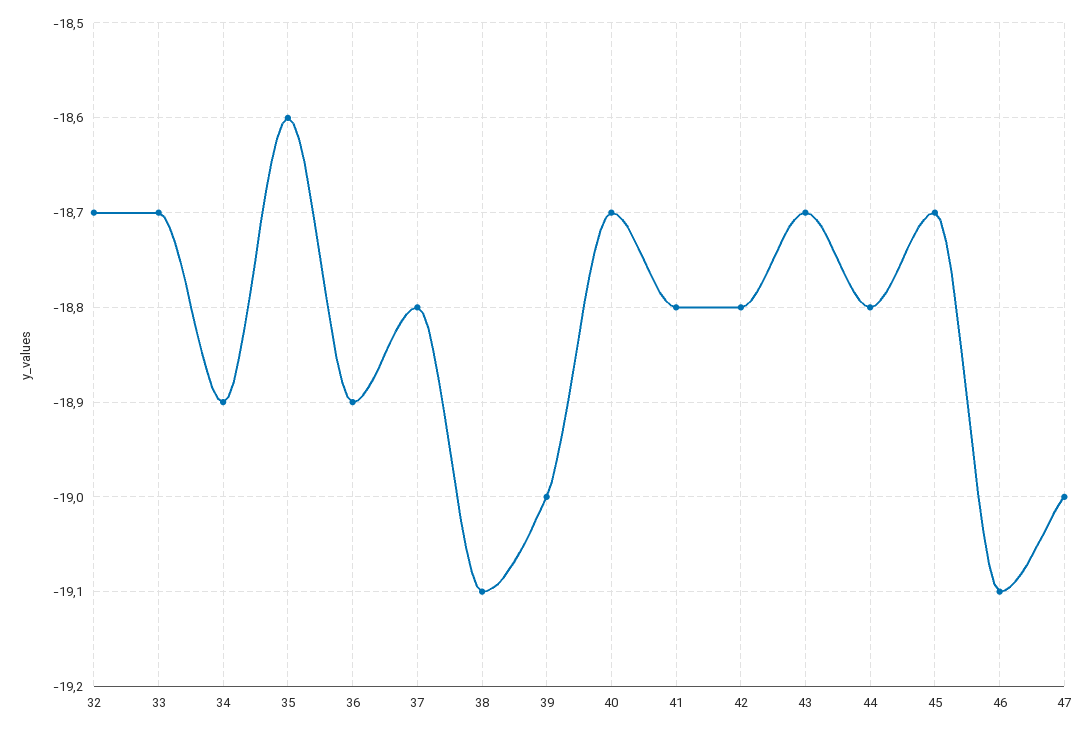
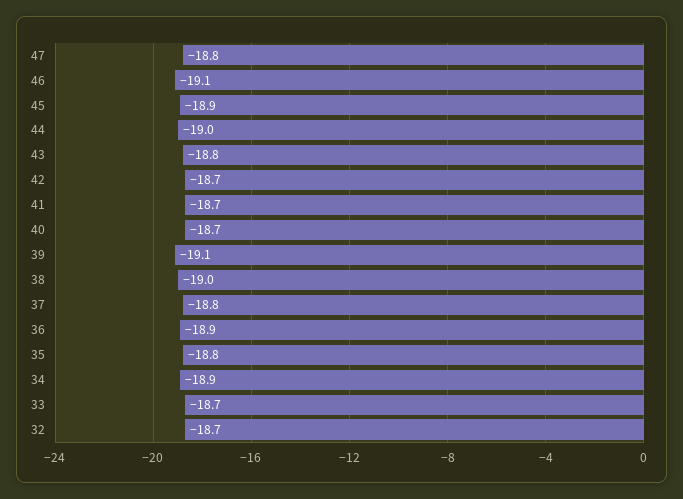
35: -18.6 -> -18.8
38: -19.1 -> -19
39: -19 -> -19.1
41: -18.8 -> -18.7
42: -18.8 -> -18.7
43: -18.7 -> -18.8
44: -18.8 -> -19
45: -18.7 -> -18.9
47: -19 -> -18.8

